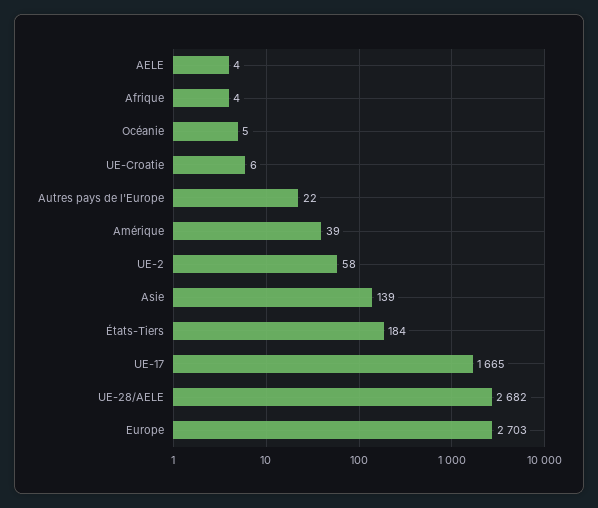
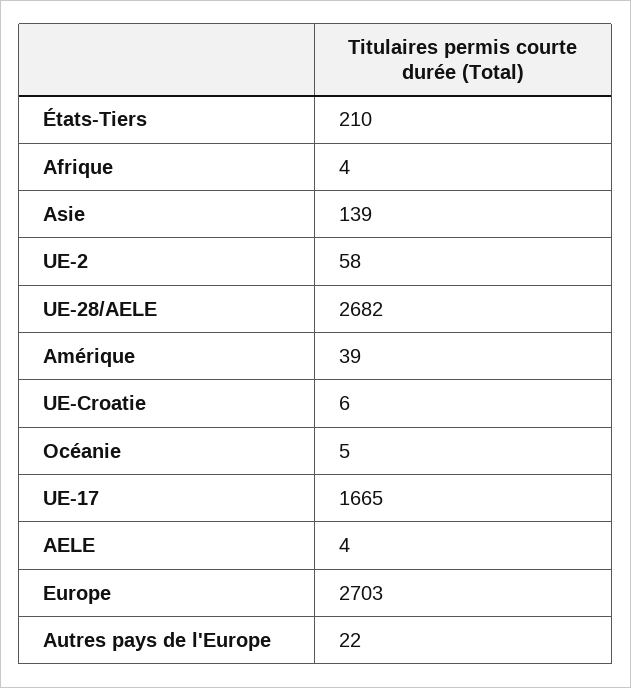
États-Tiers: 184 -> 210

